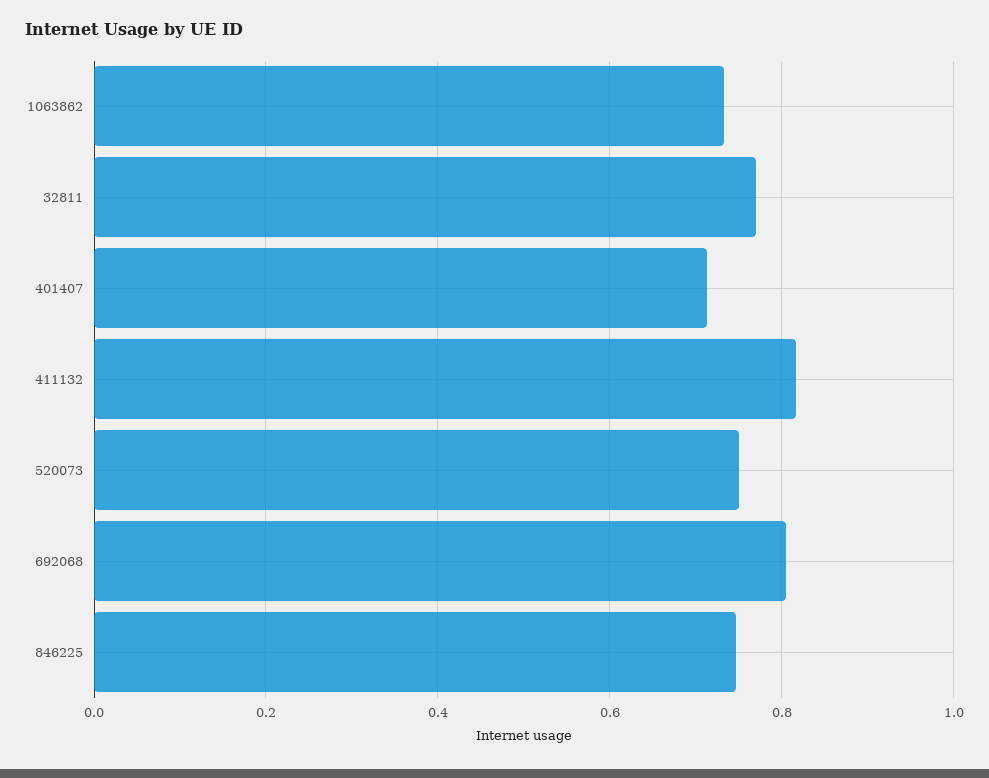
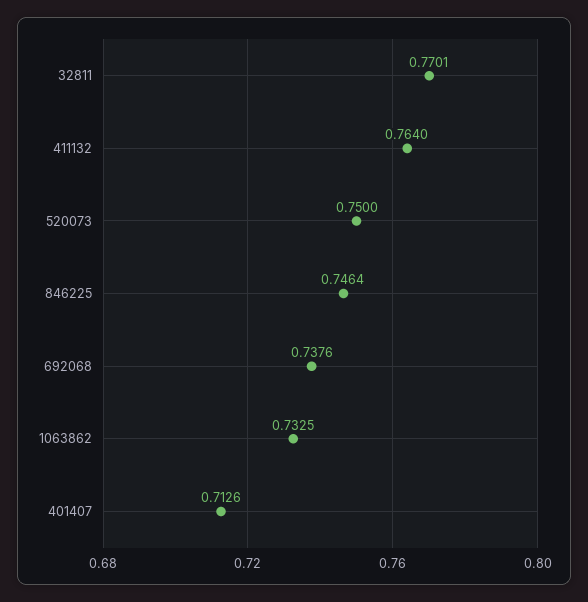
411132: 0.82 -> 0.764
692068: 0.8 -> 0.7376

